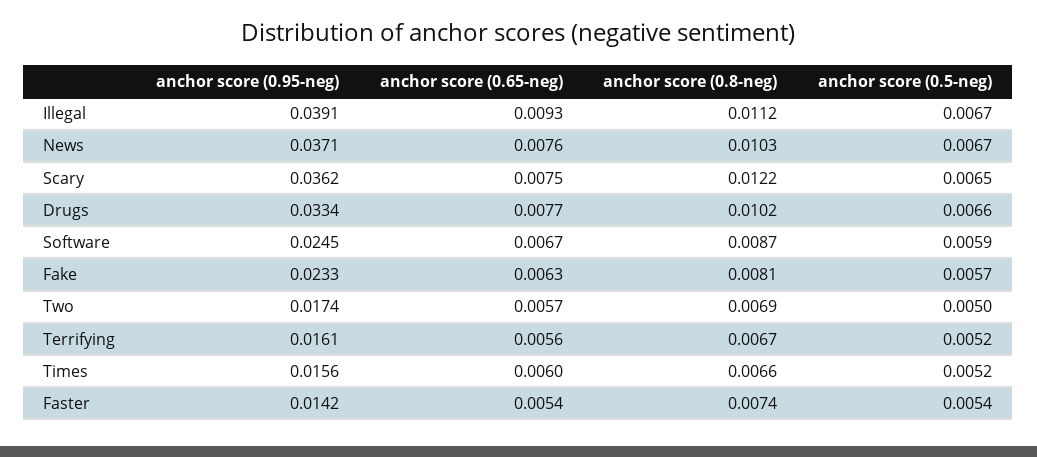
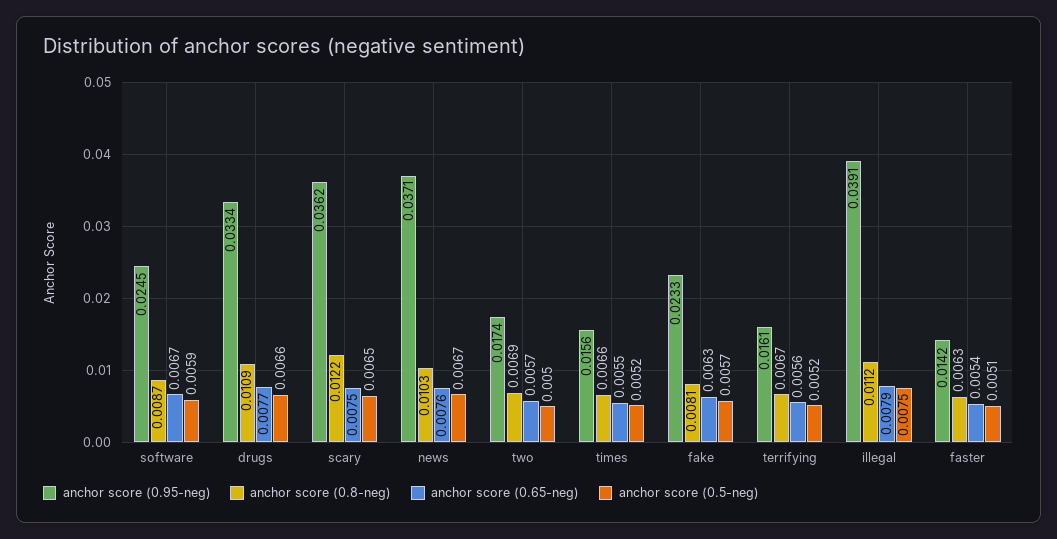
anchor score (0.65-neg), Illegal: 0.0093 -> 0.0079
anchor score (0.5-neg), Illegal: 0.0067 -> 0.0075
anchor score (0.8-neg), Drugs: 0.0102 -> 0.0109
anchor score (0.65-neg), Times: 0.006 -> 0.0055
anchor score (0.8-neg), Faster: 0.0074 -> 0.0063
anchor score (0.5-neg), Faster: 0.0054 -> 0.0051

